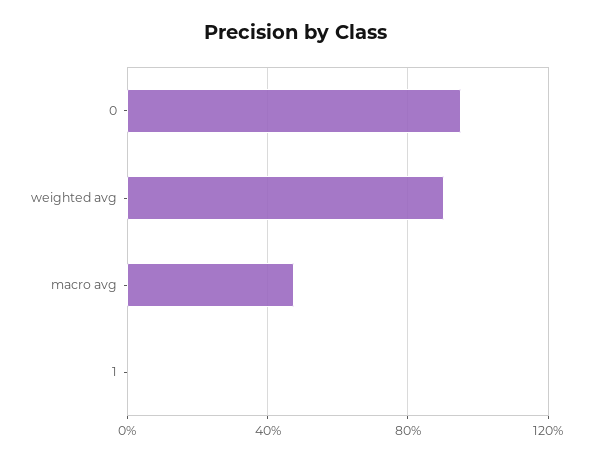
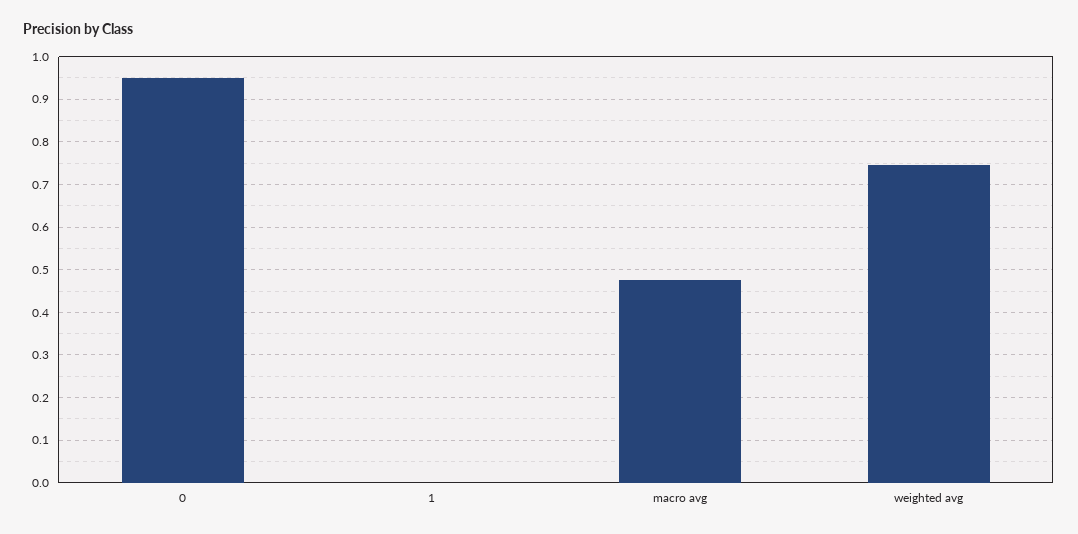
weighted avg: 0.9 -> 0.74

